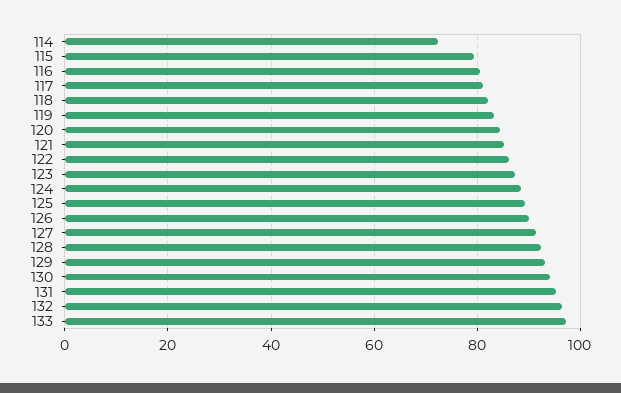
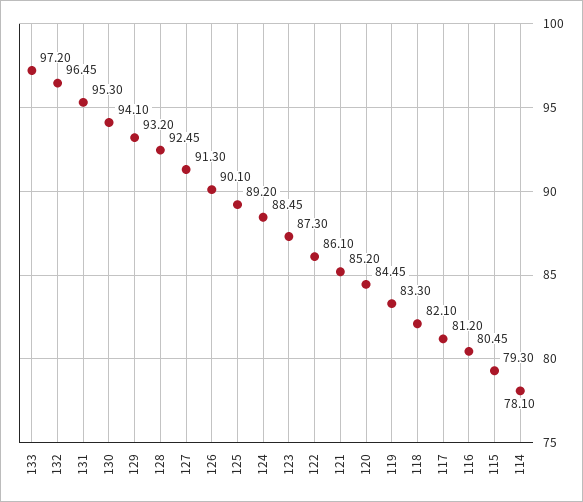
114: 72 -> 78.1

